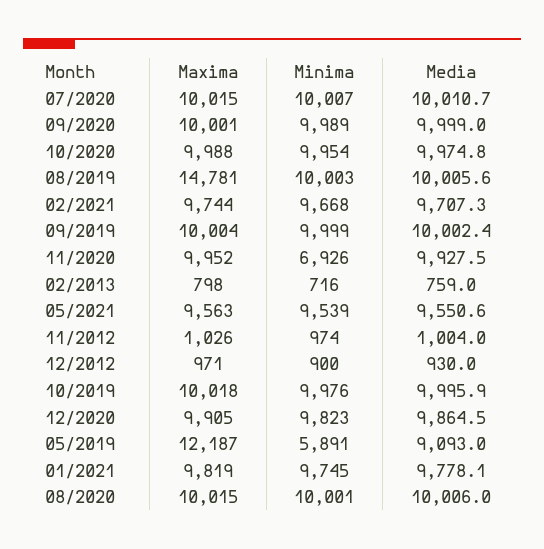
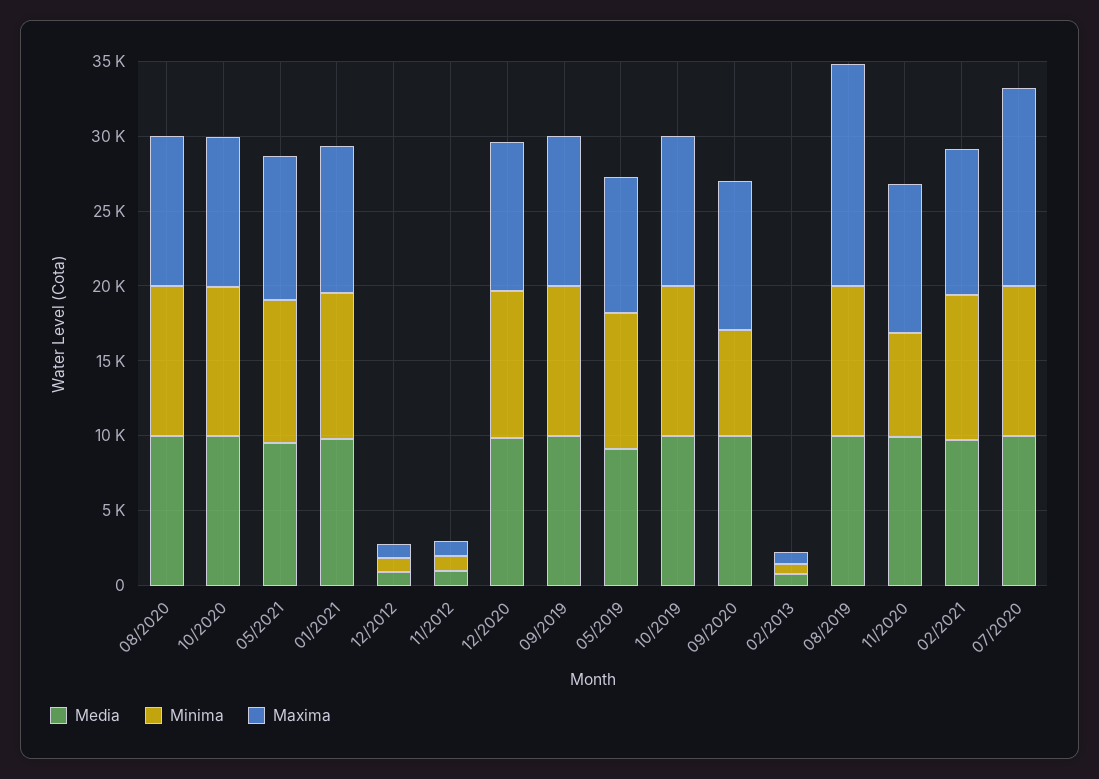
Maxima, 07/2020: 10015 -> 13000
Minima, 09/2020: 9989 -> 7000
Maxima, 05/2019: 12187 -> 9000
Minima, 05/2019: 5891 -> 9000

